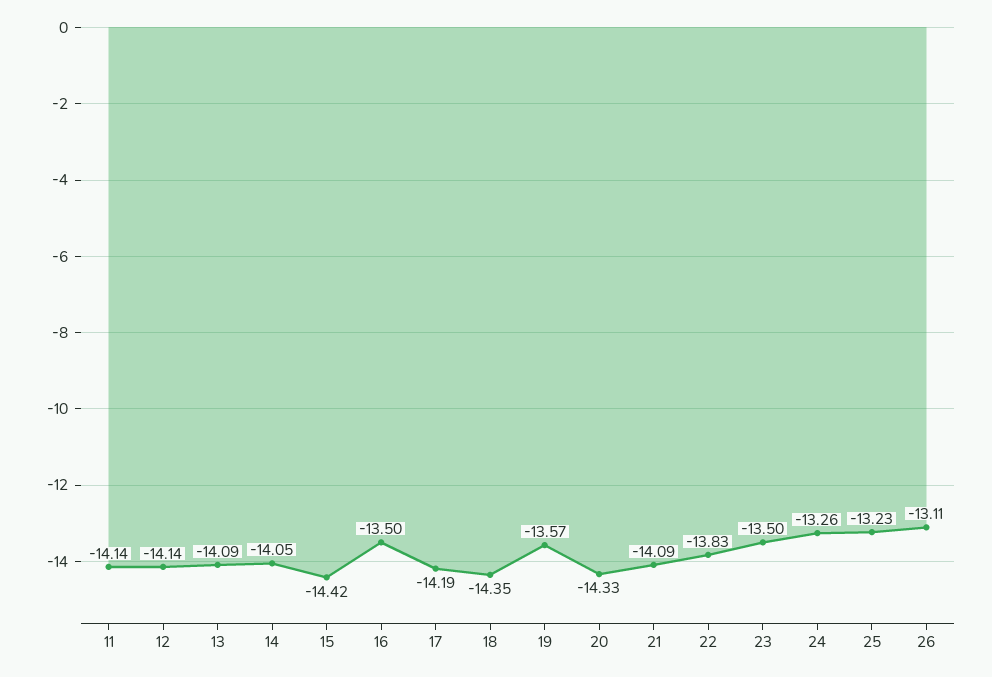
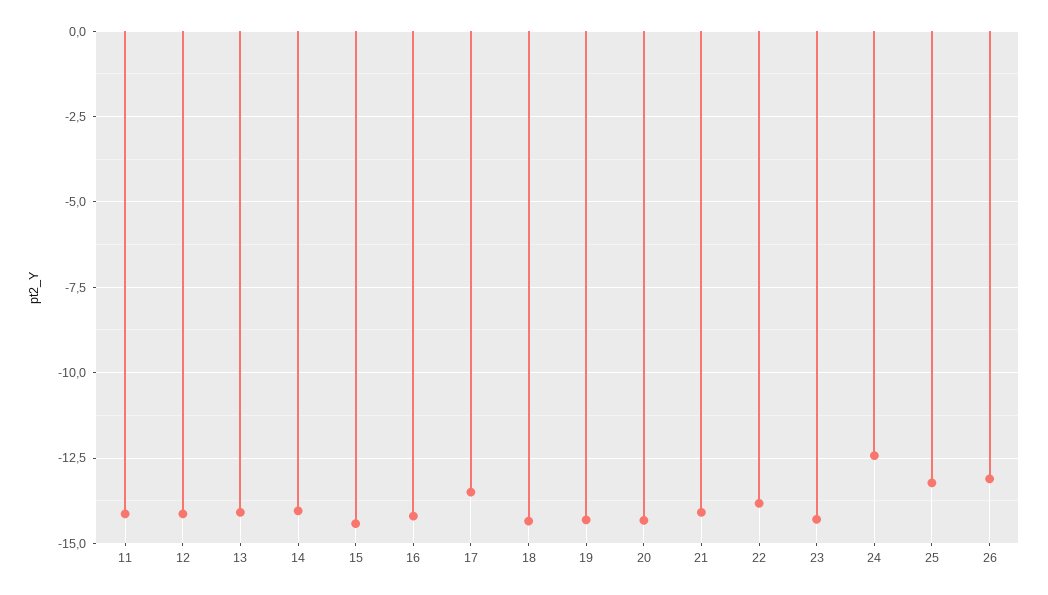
16: -13.5 -> -14.25
17: -14.19 -> -13.5
19: -13.57 -> -14.25
23: -13.5 -> -14.25
24: -13.26 -> -12.5

